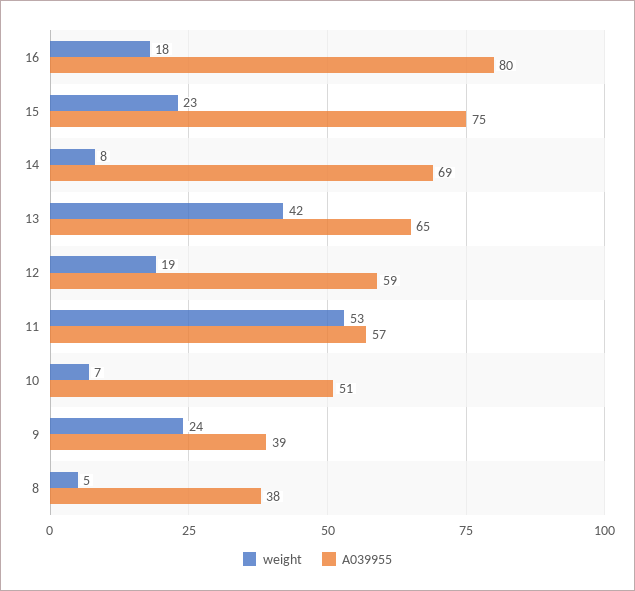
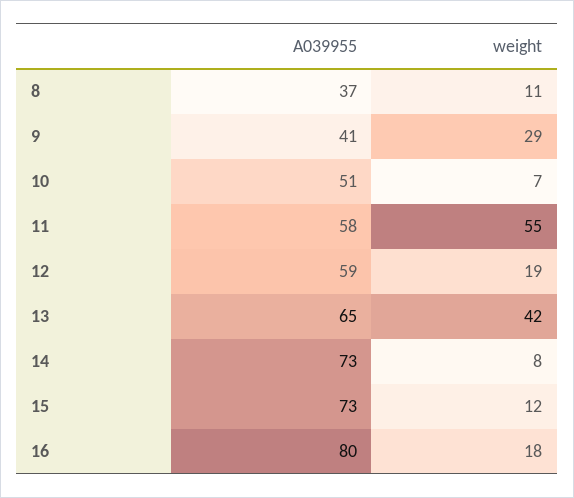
weight, 15: 23 -> 12
A039955, 15: 75 -> 73
A039955, 14: 69 -> 73
weight, 11: 53 -> 55
A039955, 11: 57 -> 58
weight, 9: 24 -> 29
A039955, 9: 39 -> 41
weight, 8: 5 -> 11
A039955, 8: 38 -> 37

